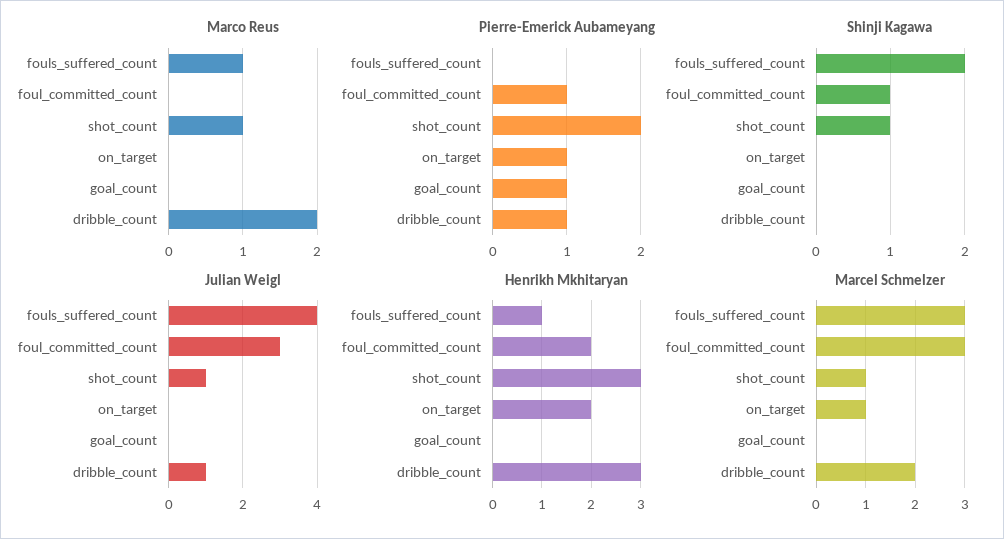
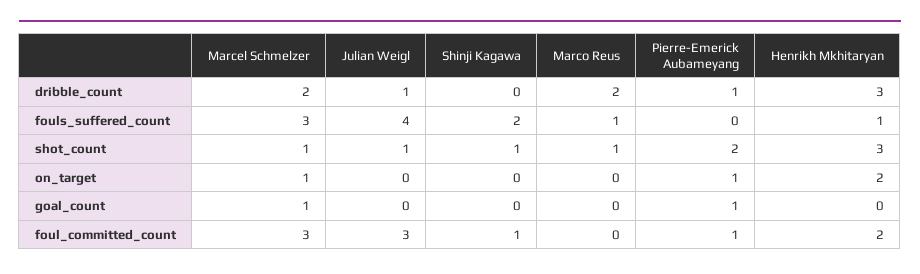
Marcel Schmelzer, goal_count: 0 -> 1

